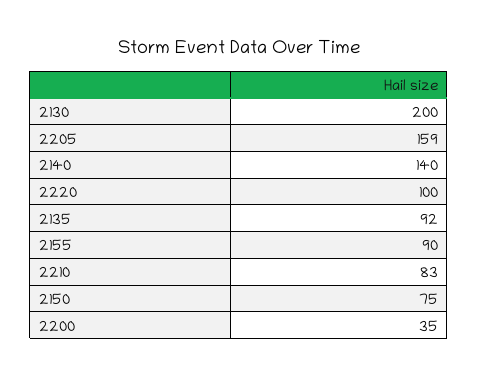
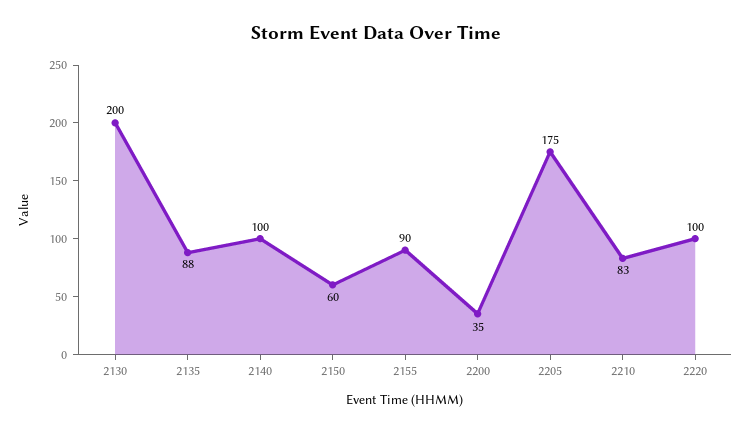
2205: 159 -> 175
2140: 140 -> 100
2135: 92 -> 88
2150: 75 -> 60

